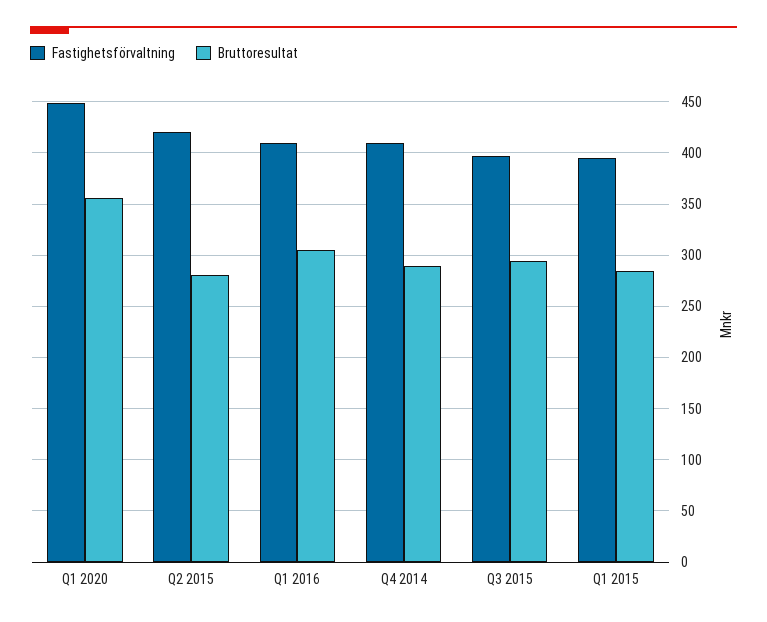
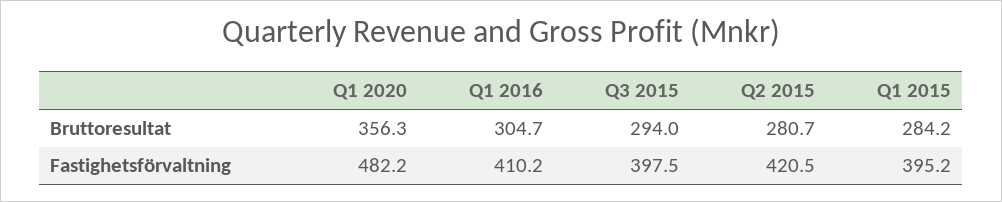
Fastighetsförvaltning, Q1 2020: 450 -> 482.2
Fastighetsförvaltning, Q4 2014: 410 -> none
Bruttoresultat, Q4 2014: 290 -> none

